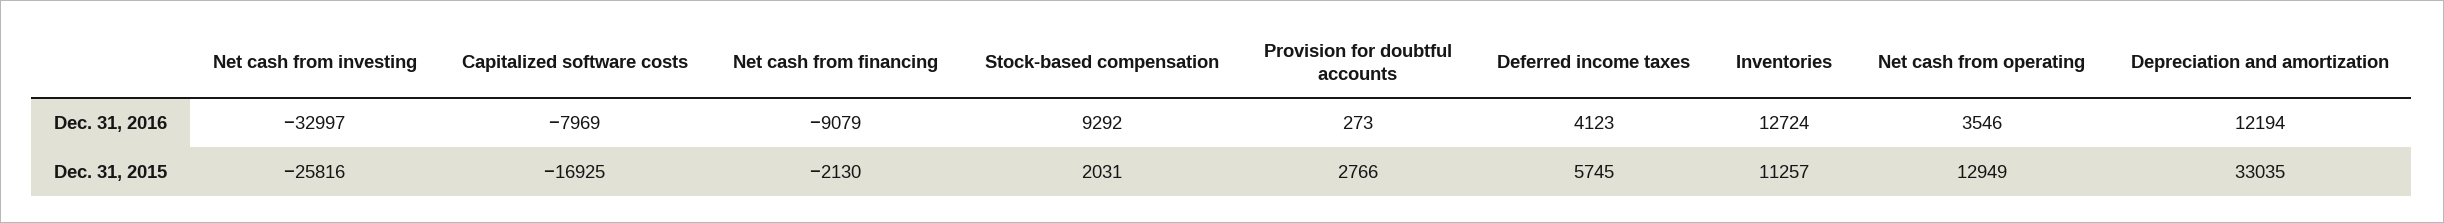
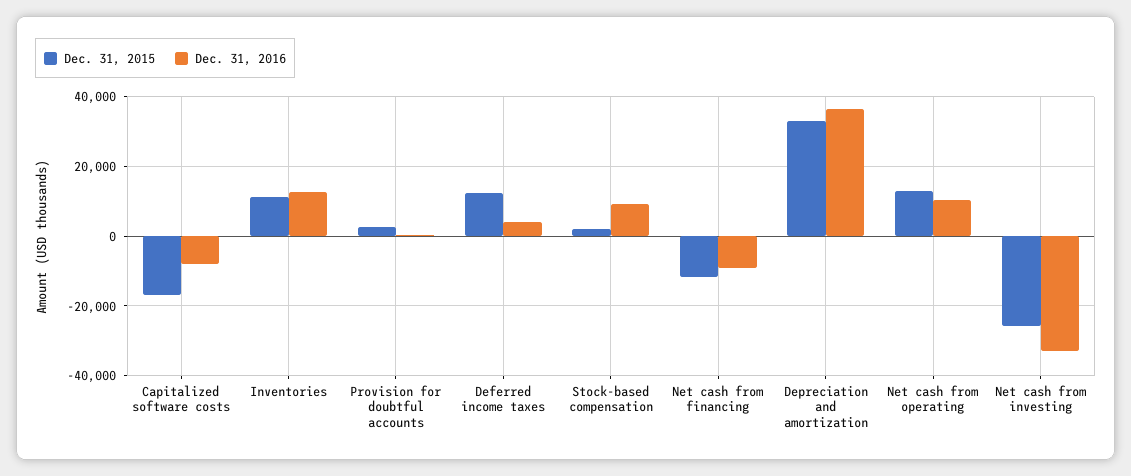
Dec. 31, 2016, Net cash from operating: 3546 -> 10000
Dec. 31, 2016, Depreciation and amortization: 12194 -> 36000
Dec. 31, 2015, Net cash from financing: -2130 -> -12000
Dec. 31, 2015, Deferred income taxes: 5745 -> 12000

